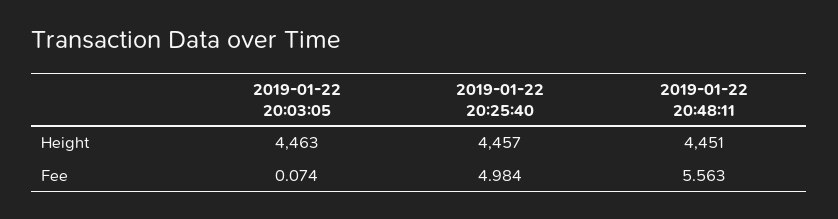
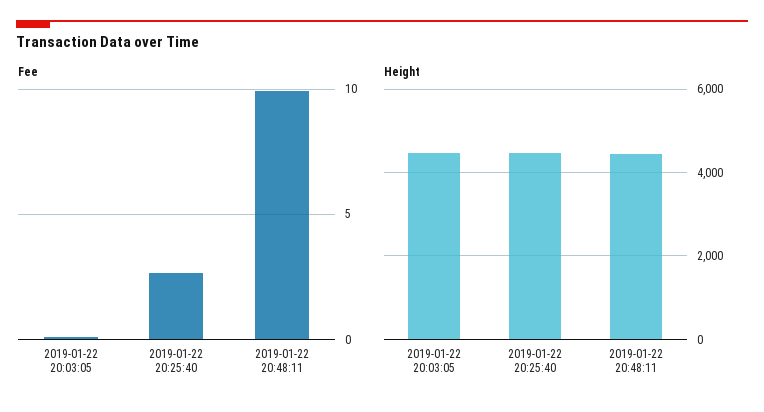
Fee, 2019-01-22 20:25:40: 4.984 -> 2.5
Fee, 2019-01-22 20:48:11: 5.563 -> 10

